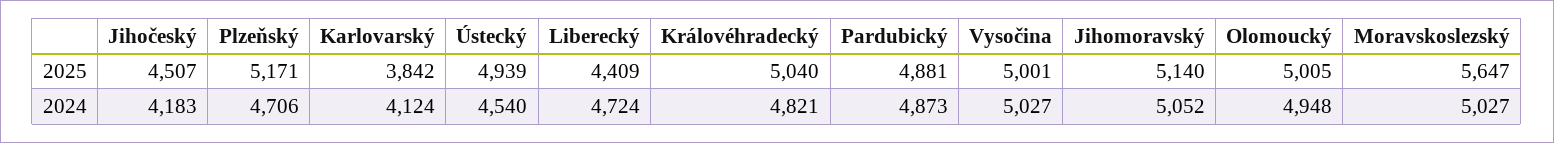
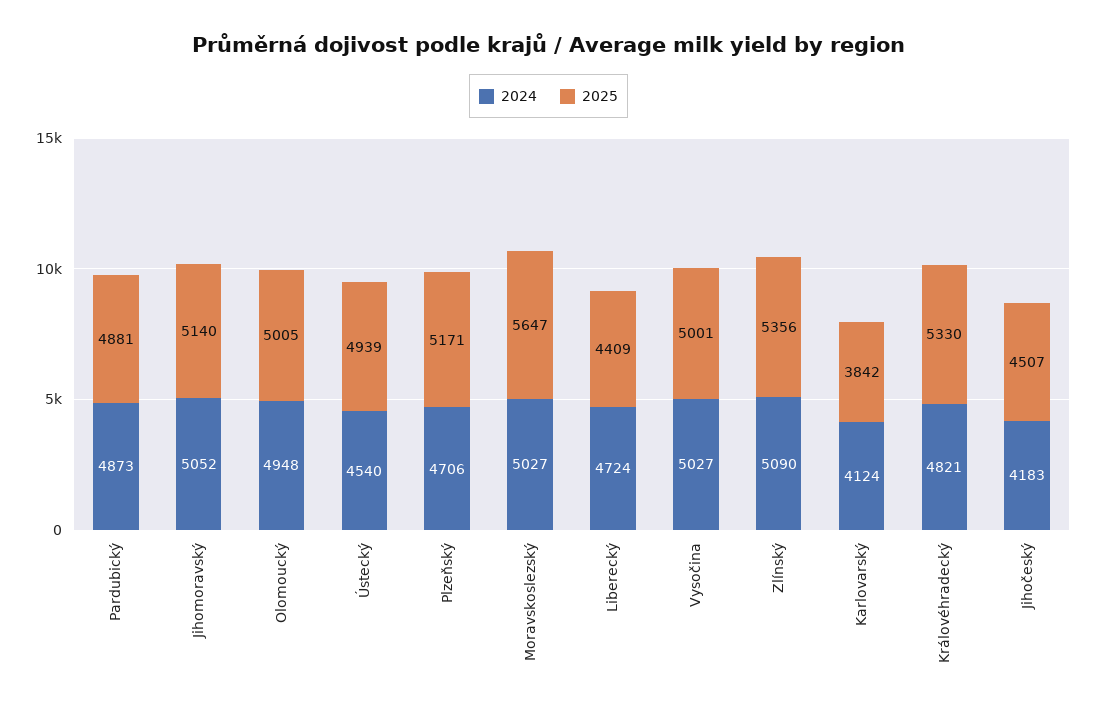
2025, Královéhradecký: 5040 -> 5330
2024, Zlínský: none -> 5090
2025, Zlínský: none -> 5356

